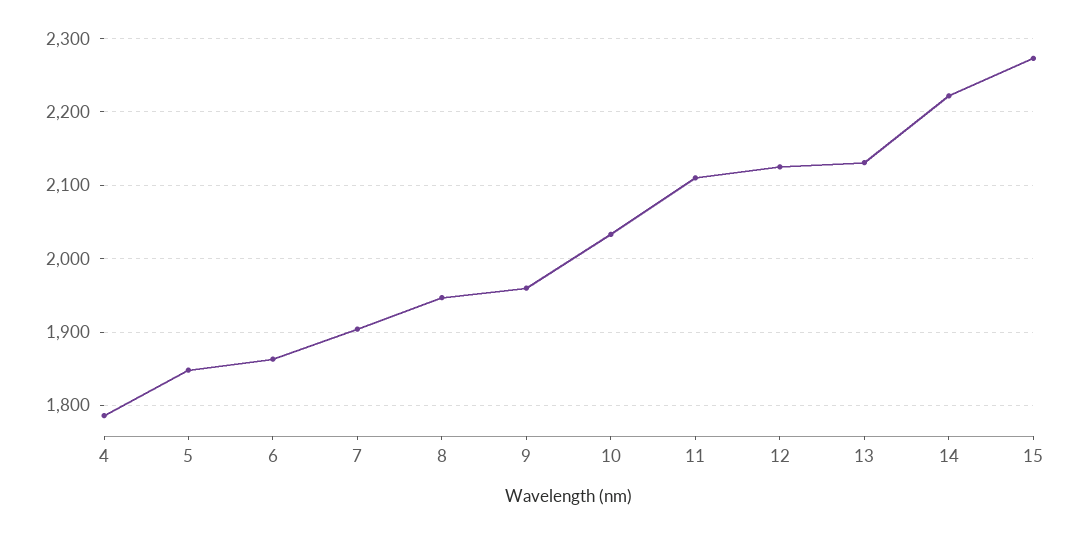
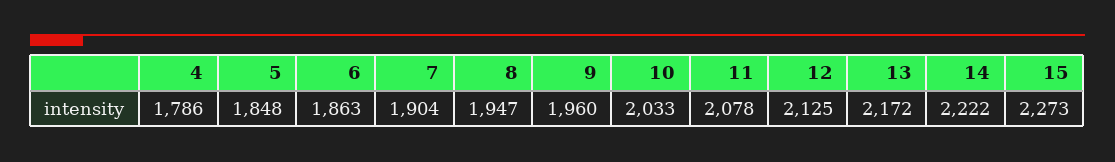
11: 2110 -> 2078
13: 2130 -> 2172

